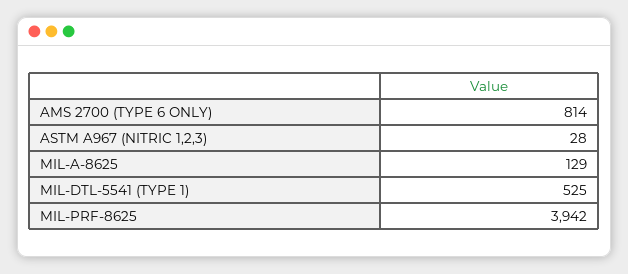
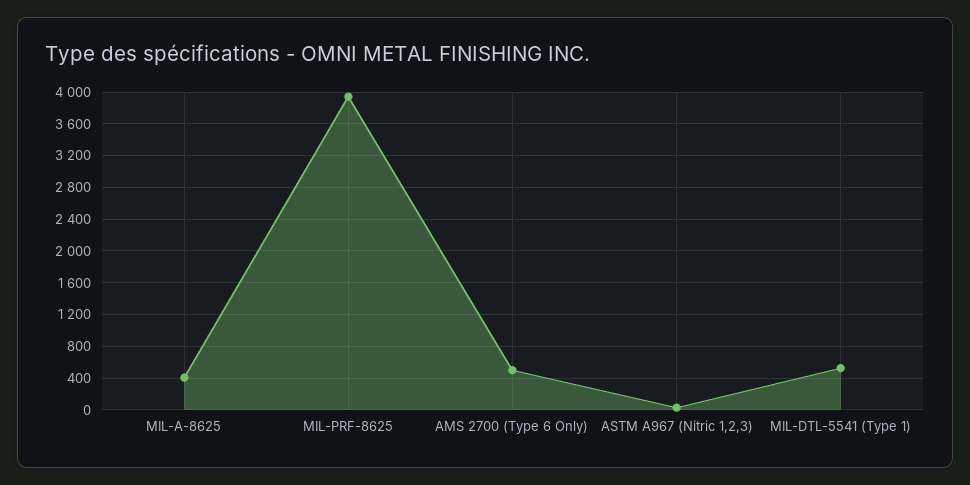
AMS 2700 (TYPE 6 ONLY): 814 -> 500
MIL-A-8625: 129 -> 400

